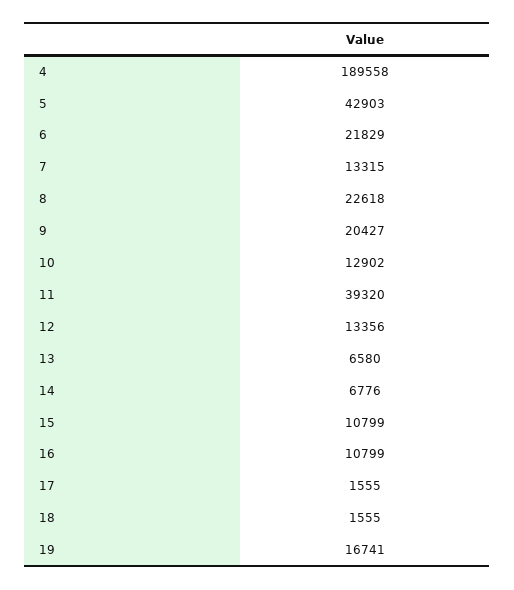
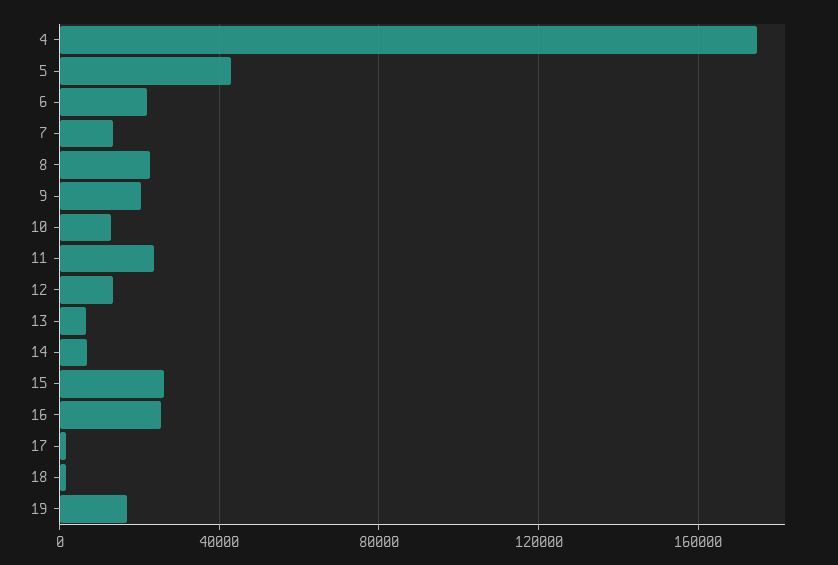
4: 189558 -> 175000
11: 39320 -> 25000
15: 10799 -> 25000
16: 10799 -> 25000

